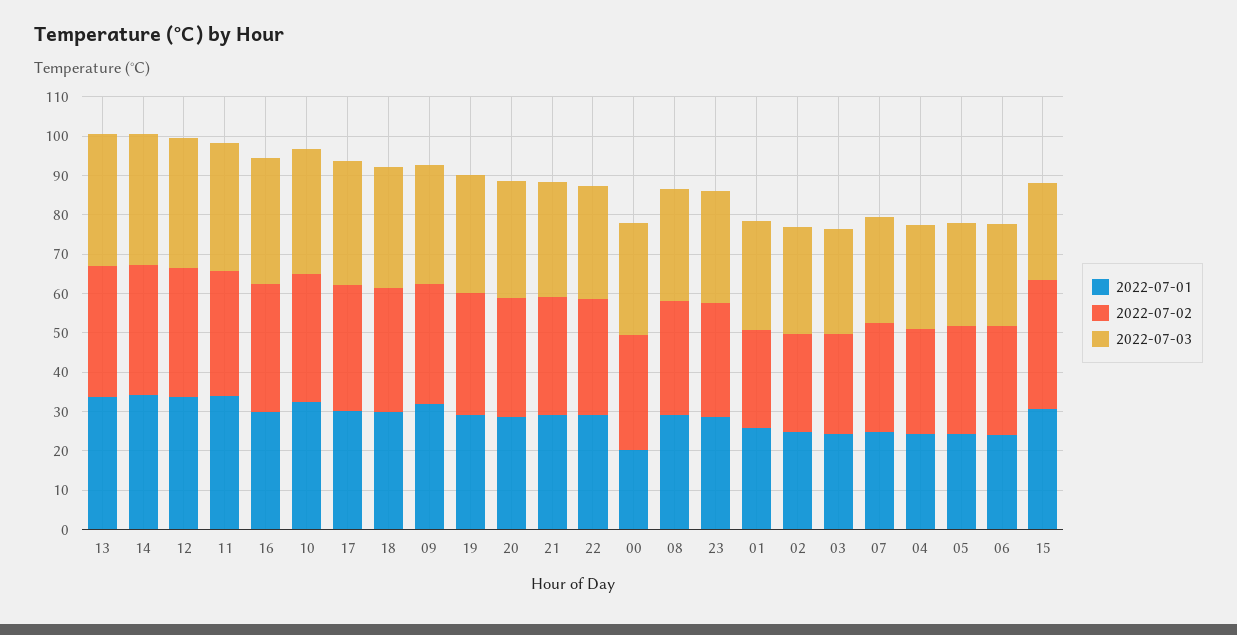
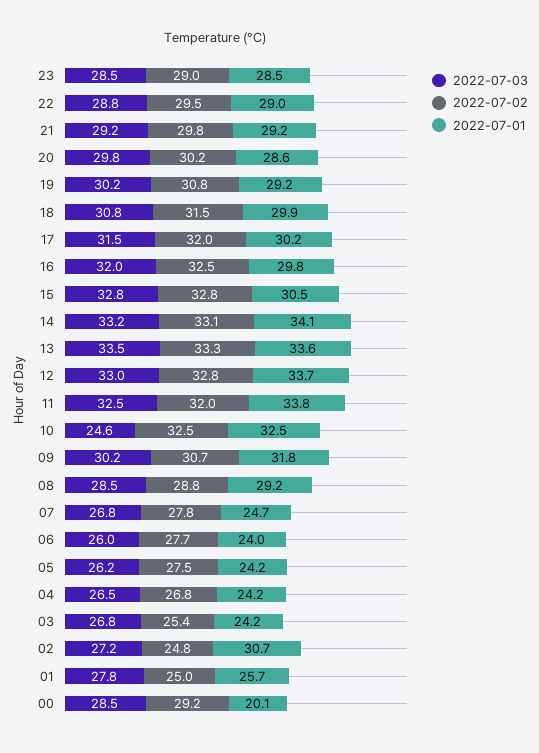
2022-07-03, 10: 32.5 -> 24.6
2022-07-01, 02: 25 -> 30.7
2022-07-03, 15: 25 -> 32.8

